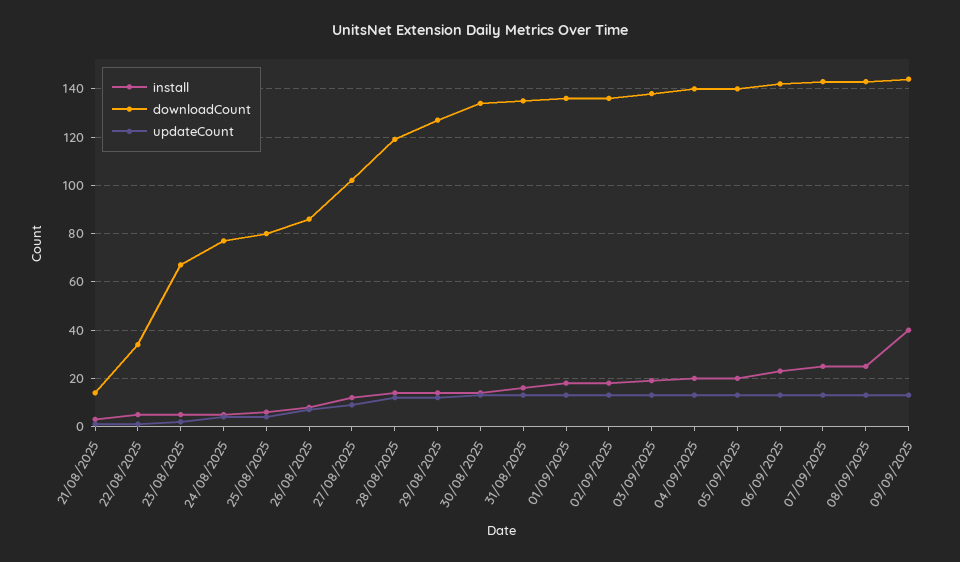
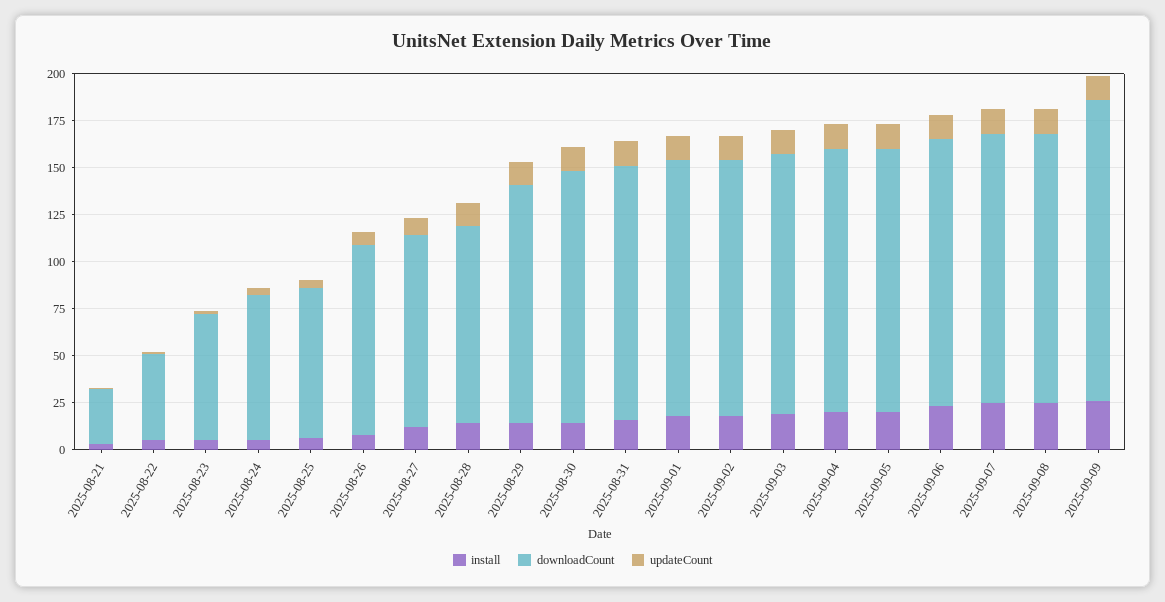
downloadCount, 21/08/2025: 15 -> 30
downloadCount, 22/08/2025: 35 -> 45
downloadCount, 26/08/2025: 85 -> 100
downloadCount, 28/08/2025: 120 -> 105
install, 09/09/2025: 40 -> 25
downloadCount, 09/09/2025: 145 -> 160

